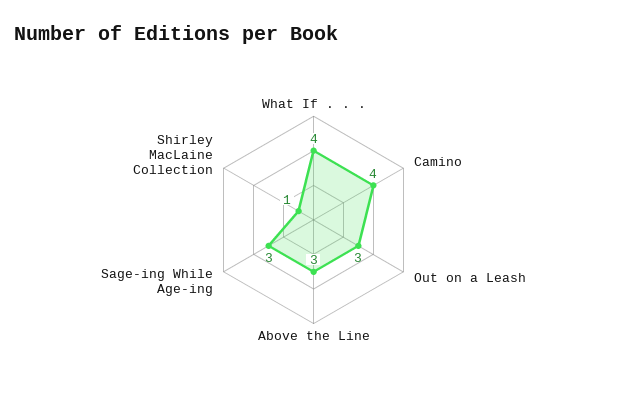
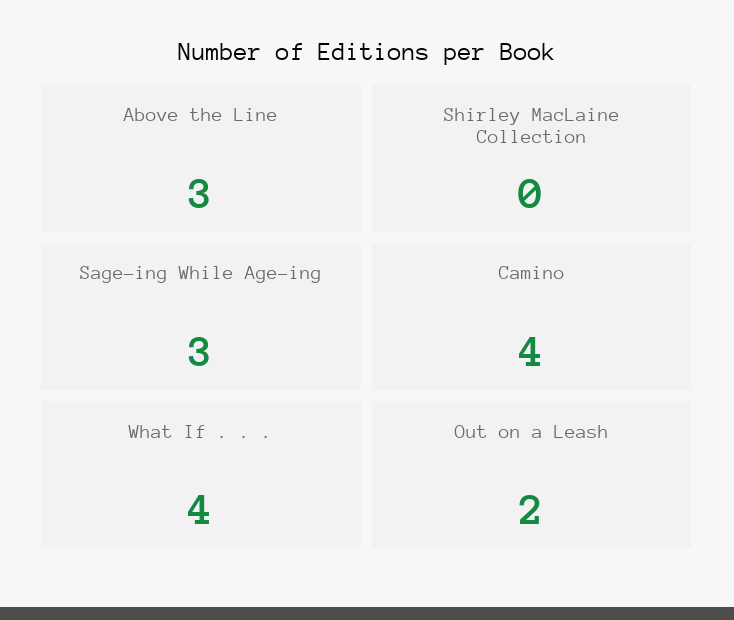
Out on a Leash: 3 -> 2
Shirley MacLaine Collection: 1 -> 0

